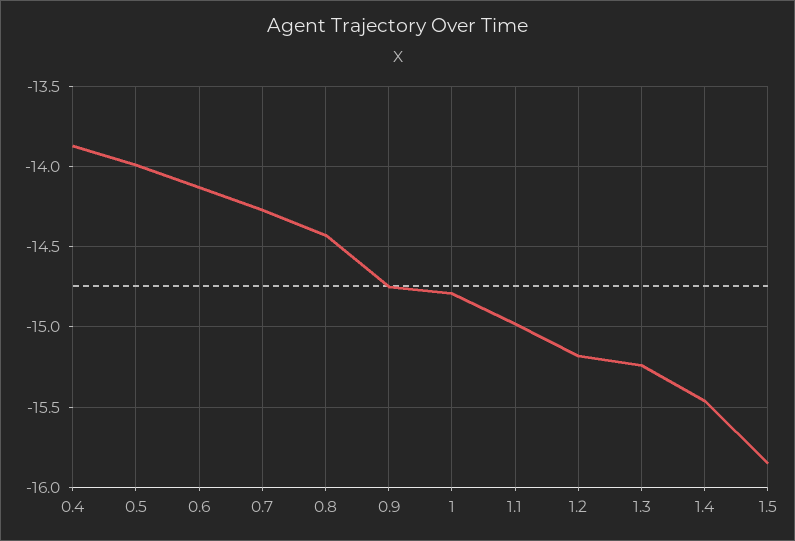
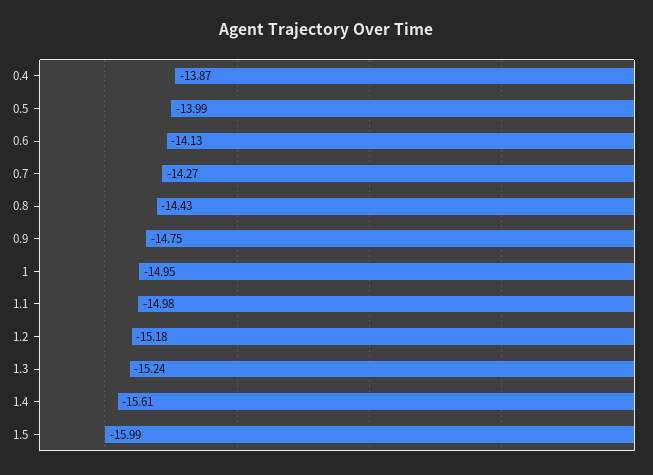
1: -14.8 -> -14.95
1.4: -15.45 -> -15.61
1.5: -15.85 -> -15.99

